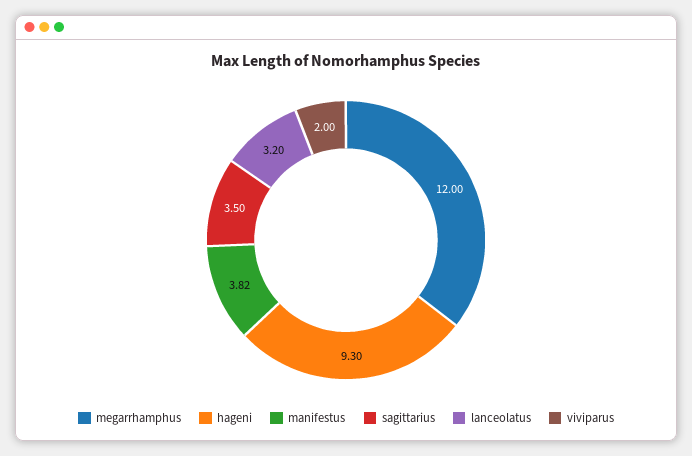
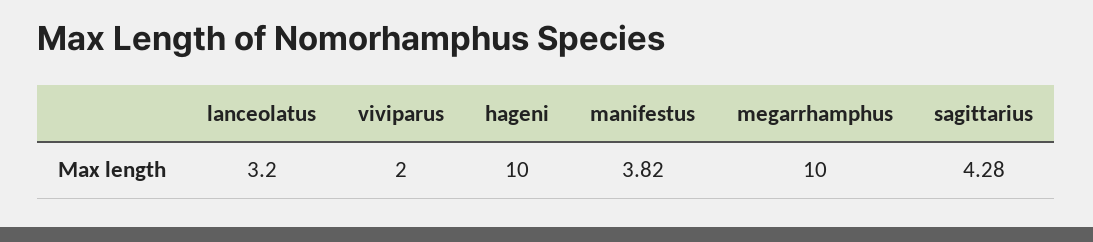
megarrhamphus: 12 -> 10
hageni: 9.3 -> 10
sagittarius: 3.5 -> 4.28

